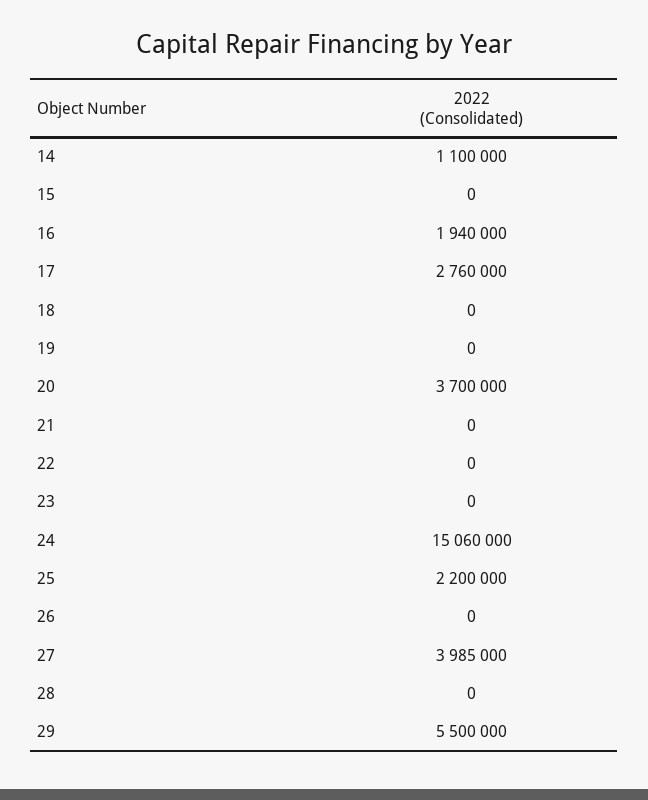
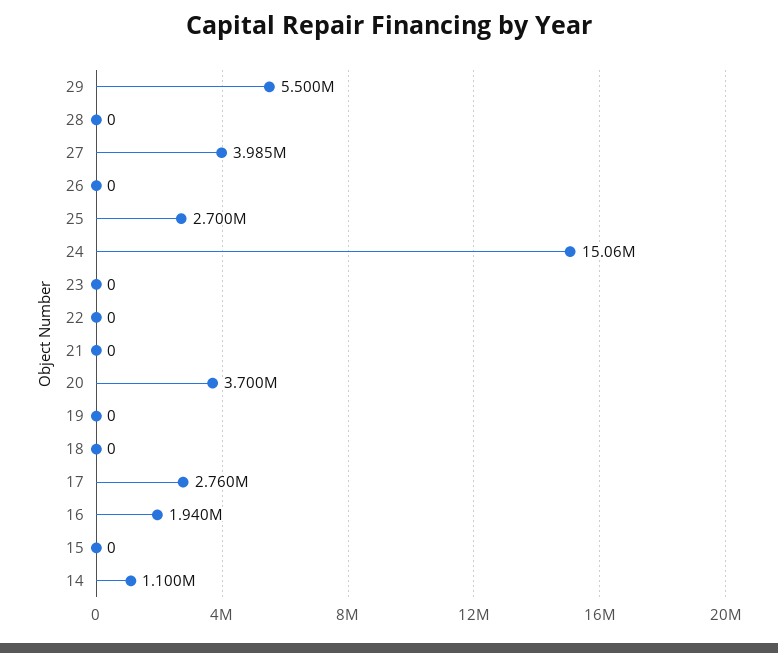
25: 2200000 -> 2700000

